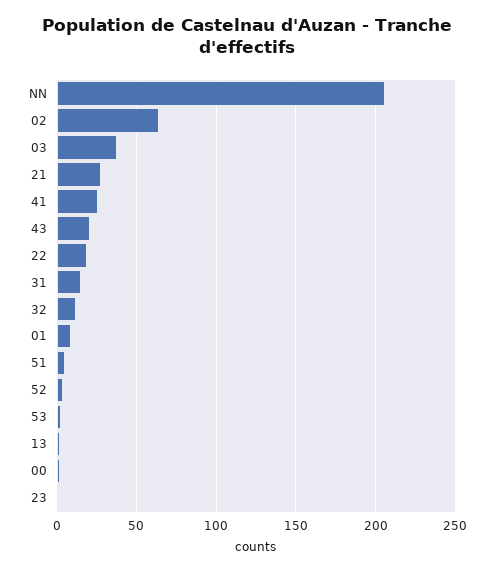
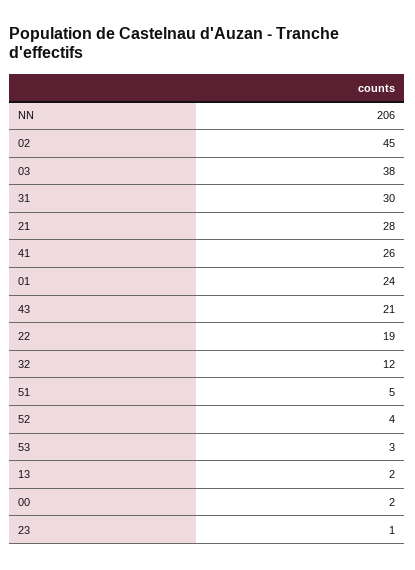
02: 65 -> 45
31: 15 -> 30
01: 10 -> 24

